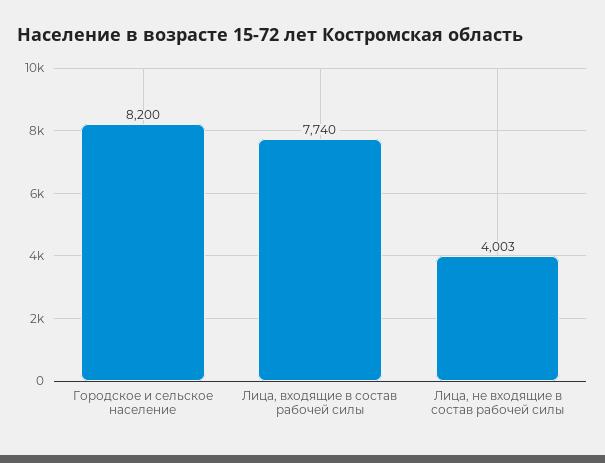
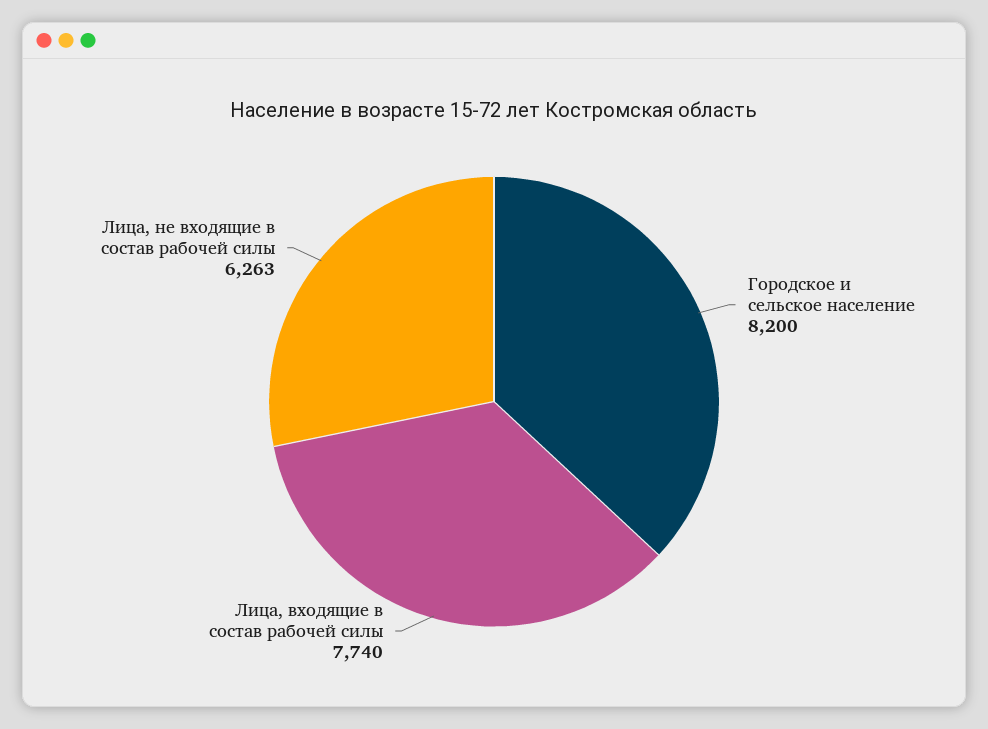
Лица, не входящие в состав рабочей силы: 4003 -> 6263

